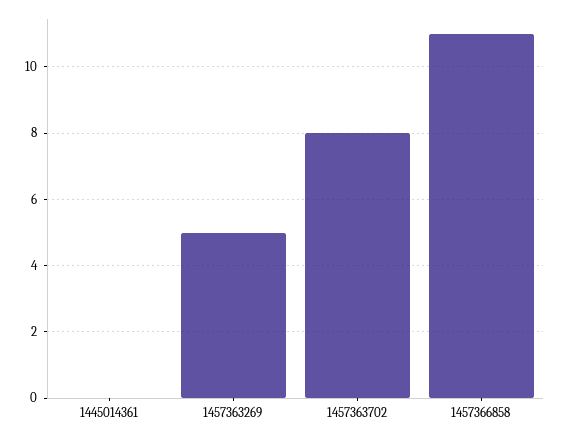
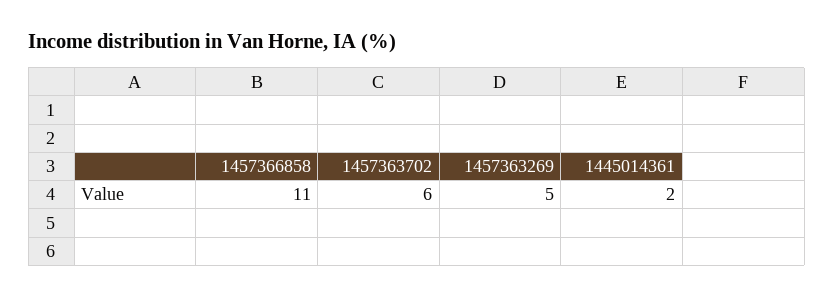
1445014361: 0 -> 2
1457363702: 8 -> 6

